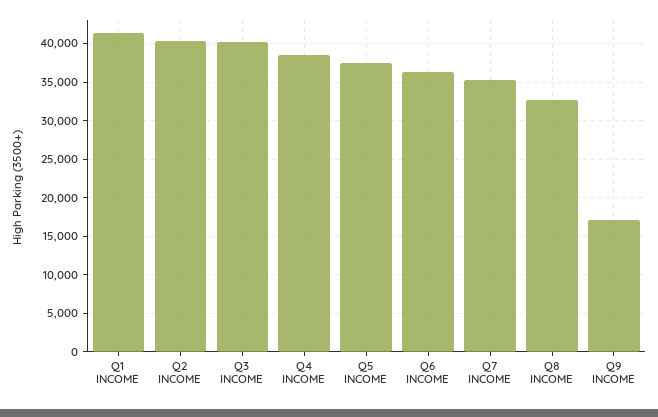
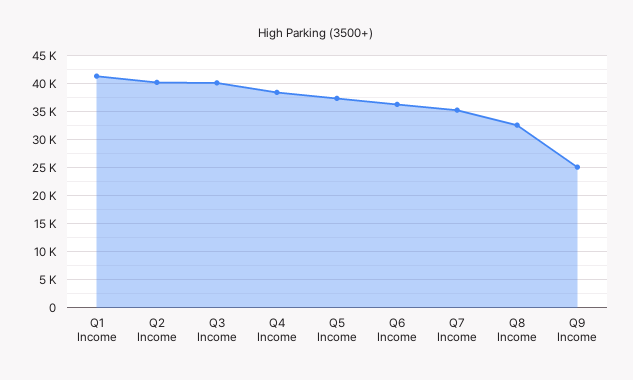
Q9 INCOME: 17000 -> 25000

